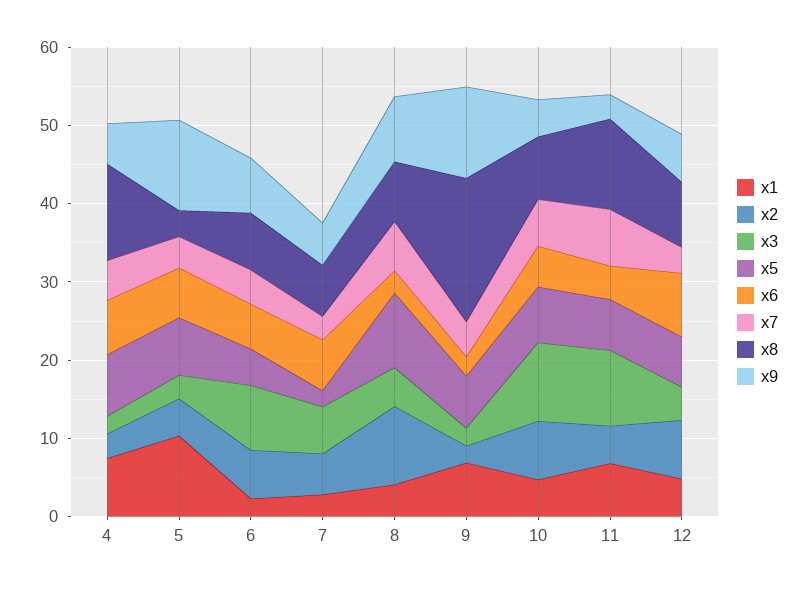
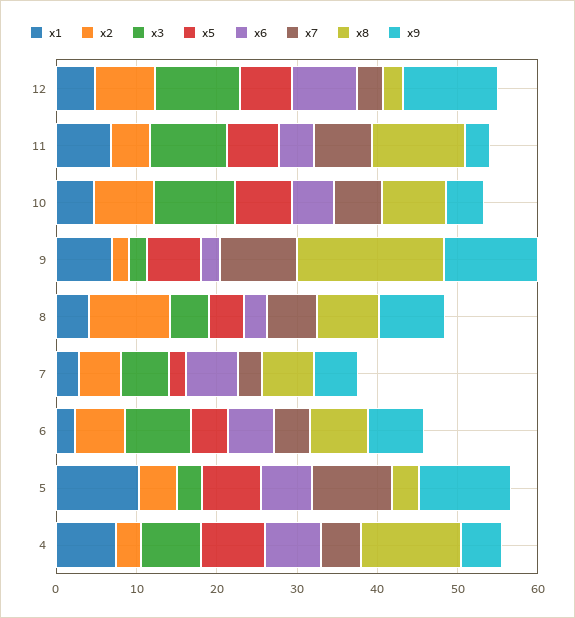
x3, 4: 2 -> 8
x7, 5: 4 -> 10
x5, 8: 10 -> 4
x7, 9: 4 -> 10
x3, 12: 4 -> 10
x8, 12: 8 -> 2
x9, 12: 6 -> 12

